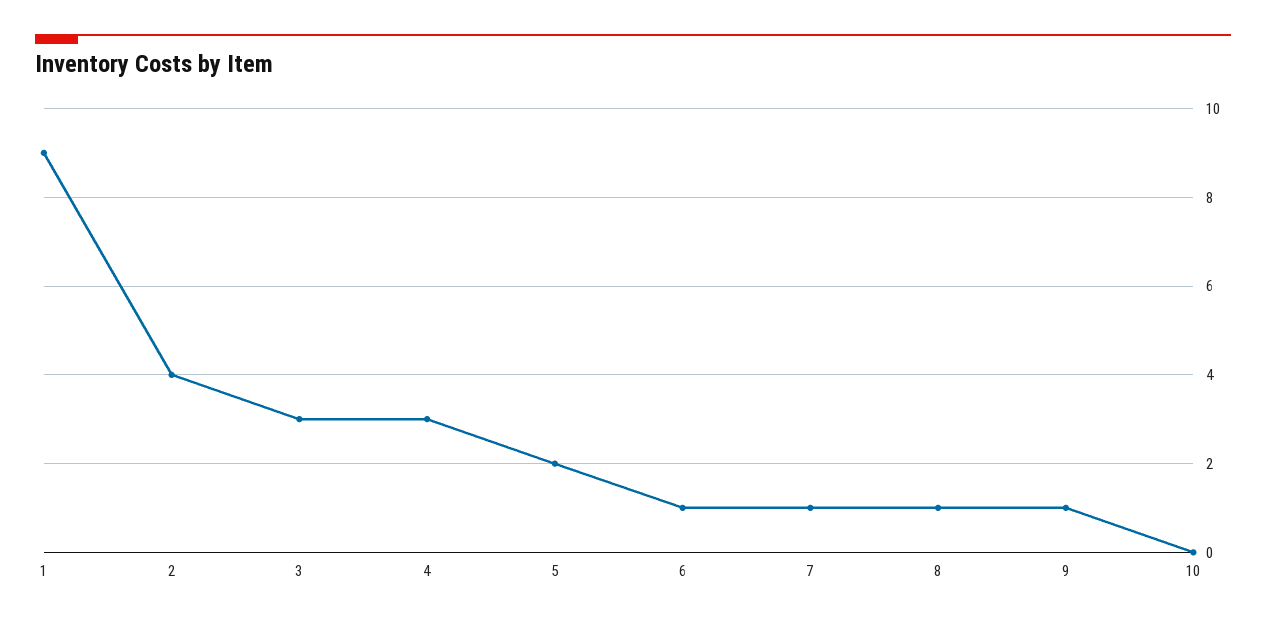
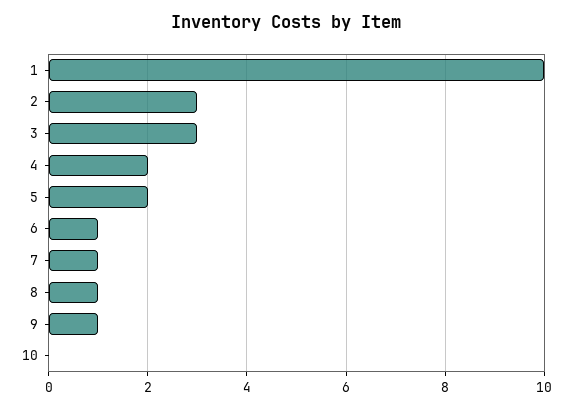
1: 9 -> 10
2: 4 -> 3
4: 3 -> 2

